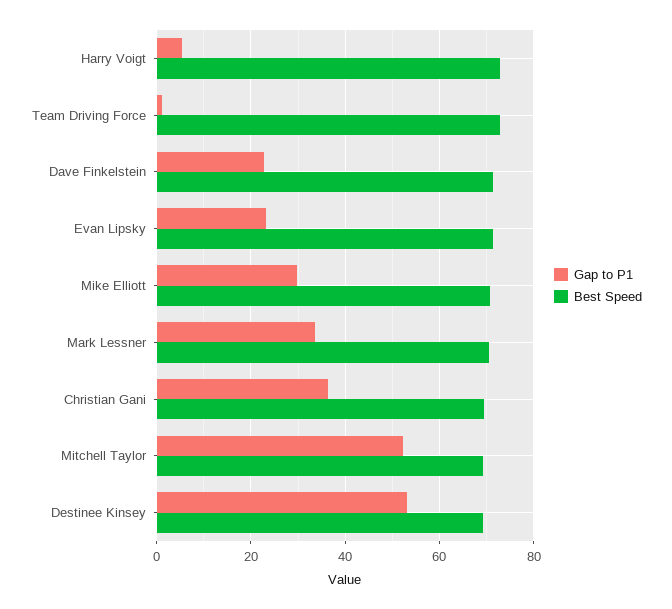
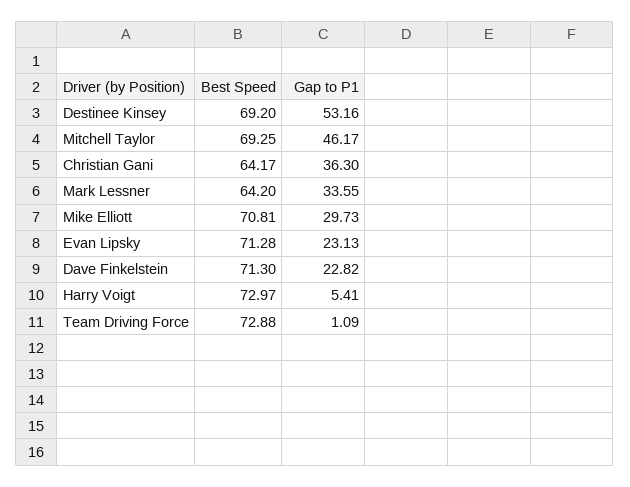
Best Speed, Mark Lessner: 70 -> 64.2
Best Speed, Christian Gani: 70 -> 64.17
Gap to P1, Mitchell Taylor: 52 -> 46.17

